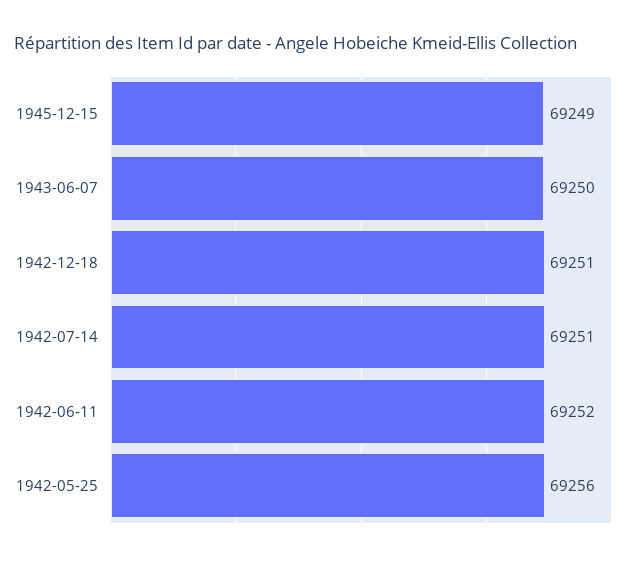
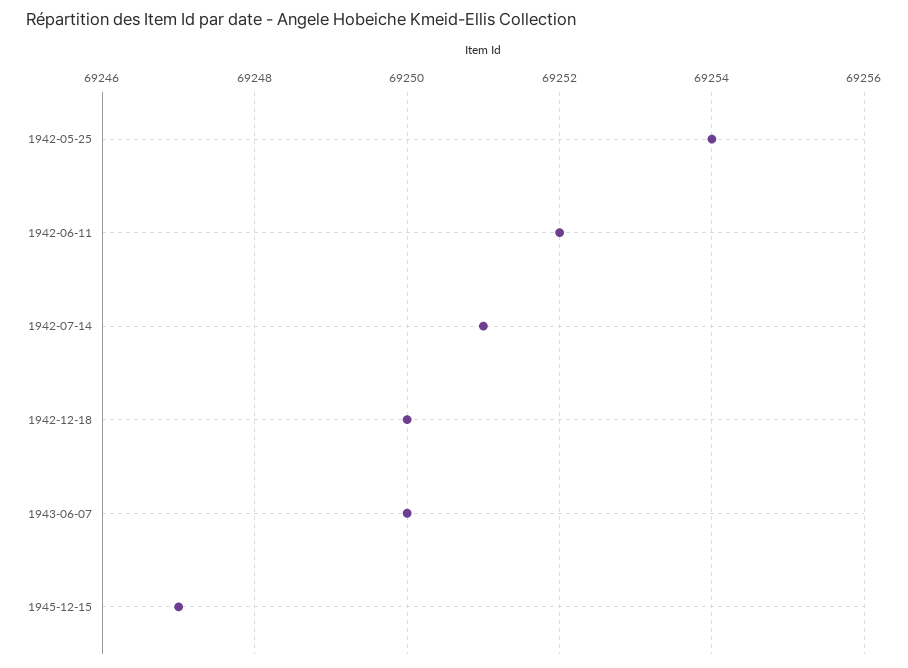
1945-12-15: 69249 -> 69247
1942-12-18: 69251 -> 69250
1942-05-25: 69256 -> 69254

